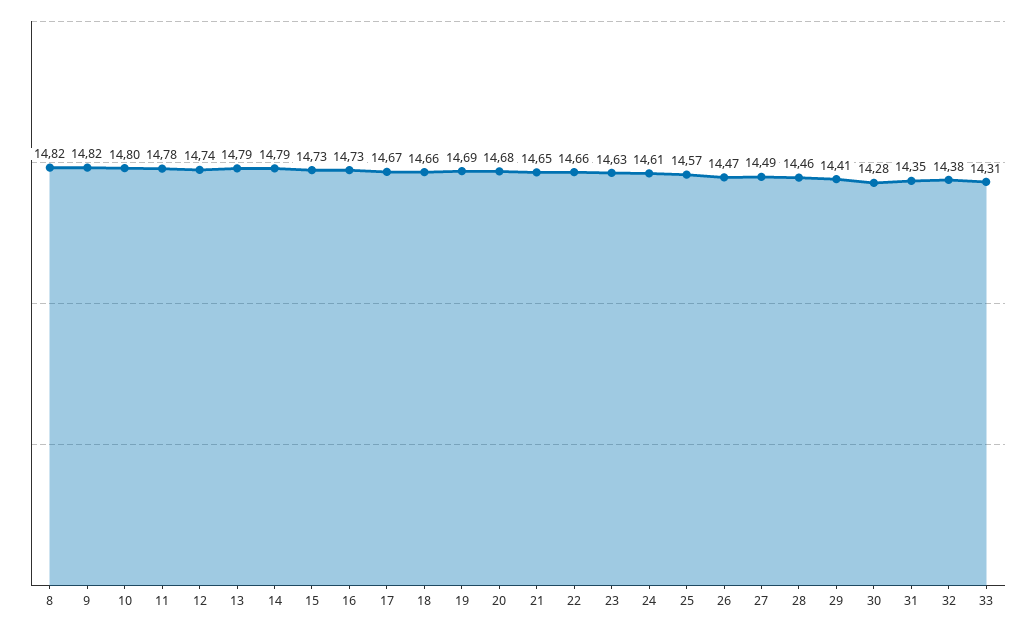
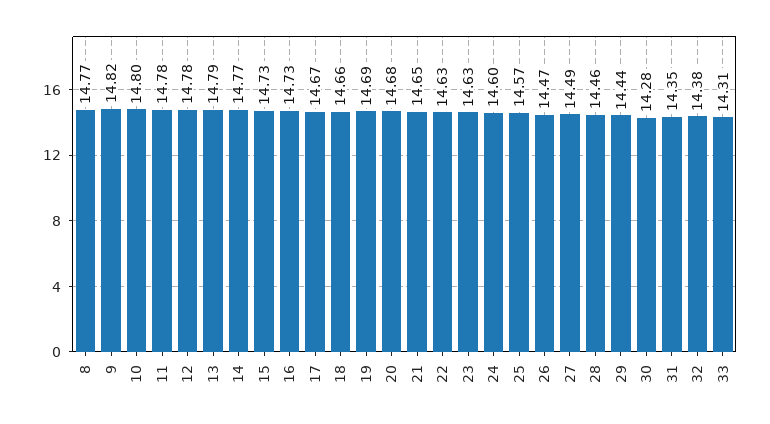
8: 14.82 -> 14.77
12: 14.74 -> 14.78
14: 14.79 -> 14.77
22: 14.66 -> 14.63
24: 14.61 -> 14.6
29: 14.41 -> 14.44

